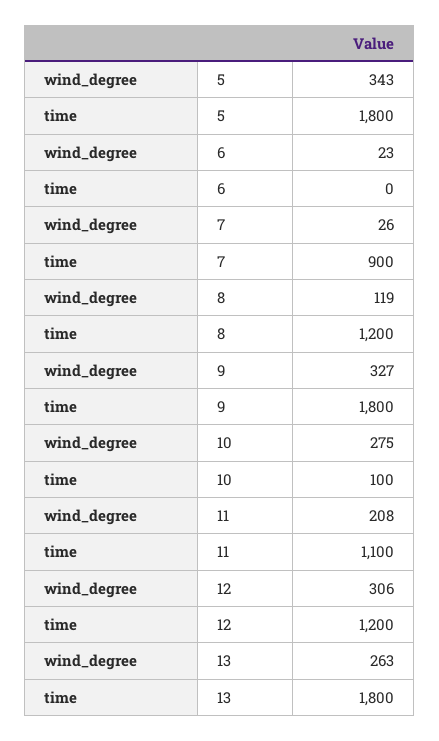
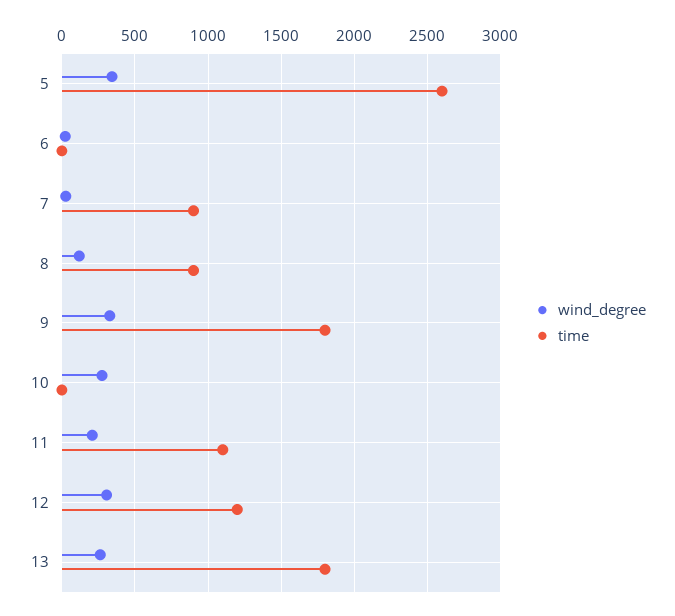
time, 5: 1800 -> 2600
time, 8: 1200 -> 900
time, 10: 100 -> 0

